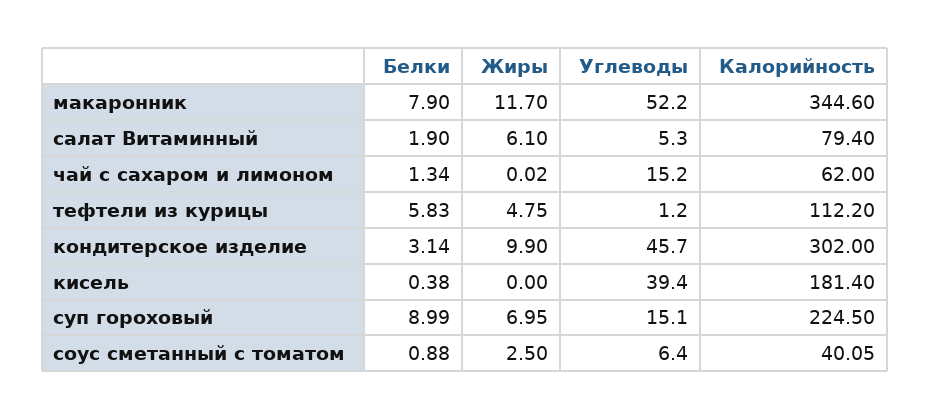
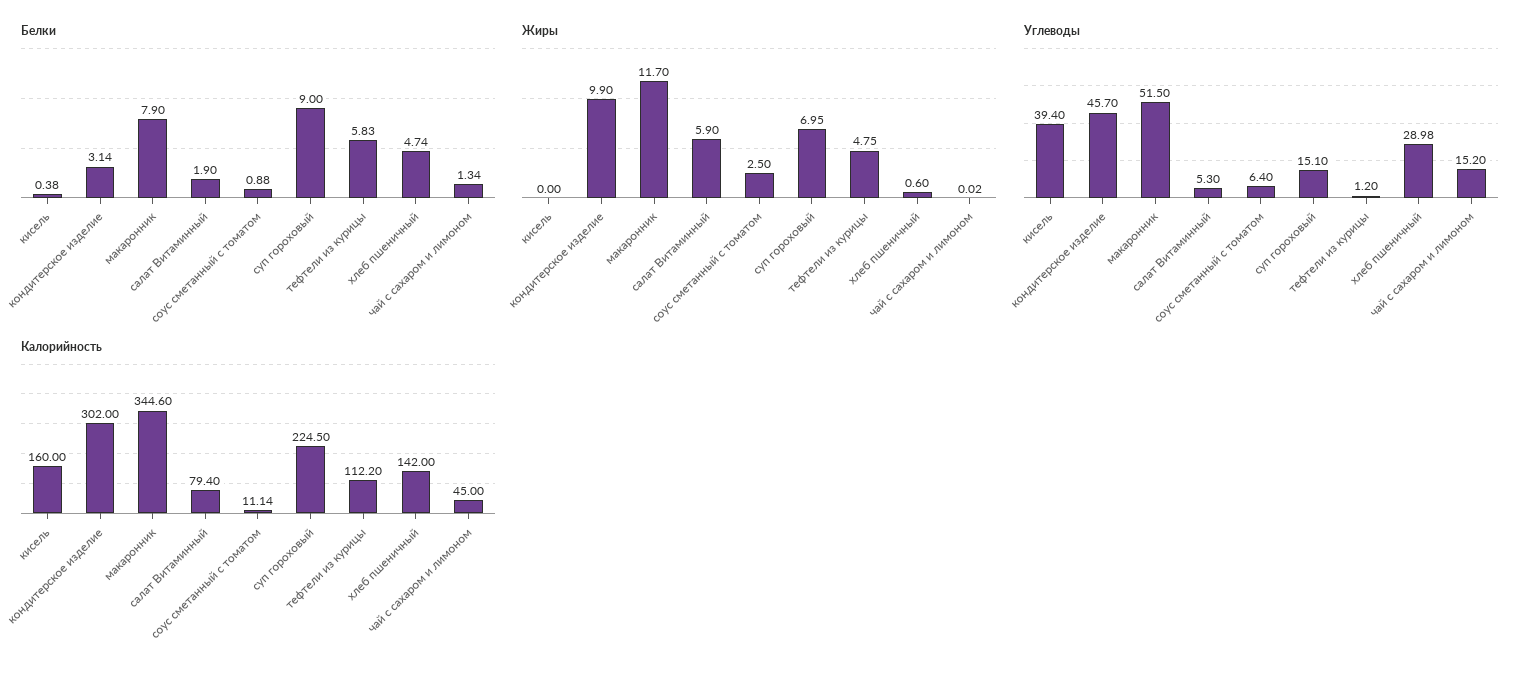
Углеводы, макаронник: 52.2 -> 51.5
Жиры, салат Витаминный: 6.1 -> 5.9
Калорийность, чай с сахаром и лимоном: 62 -> 45
Калорийность, кисель: 181.4 -> 160
Белки, суп гороховый: 8.99 -> 9
Калорийность, соус сметанный с томатом: 40.05 -> 11.14
Белки, хлеб пшеничный: none -> 4.74
Жиры, хлеб пшеничный: none -> 0.6
Углеводы, хлеб пшеничный: none -> 28.98
Калорийность, хлеб пшеничный: none -> 142

